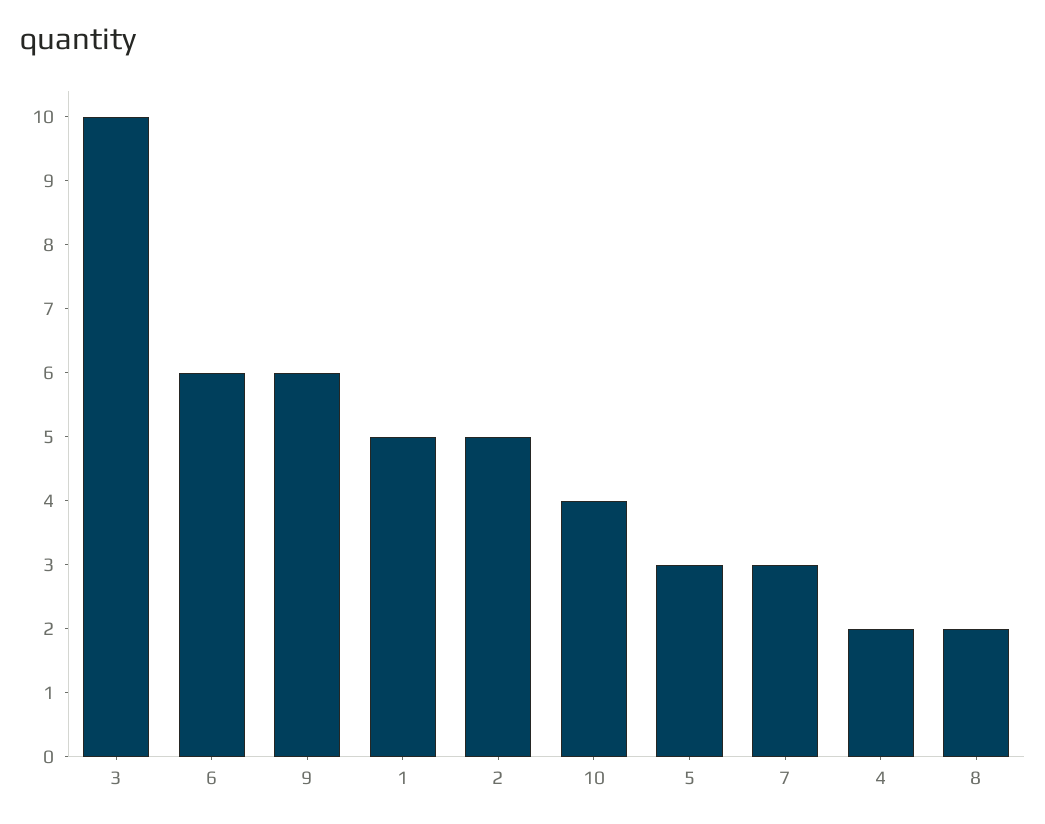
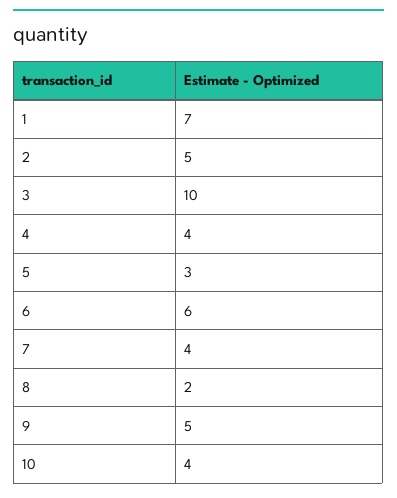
9: 6 -> 5
1: 5 -> 7
7: 3 -> 4
4: 2 -> 4

